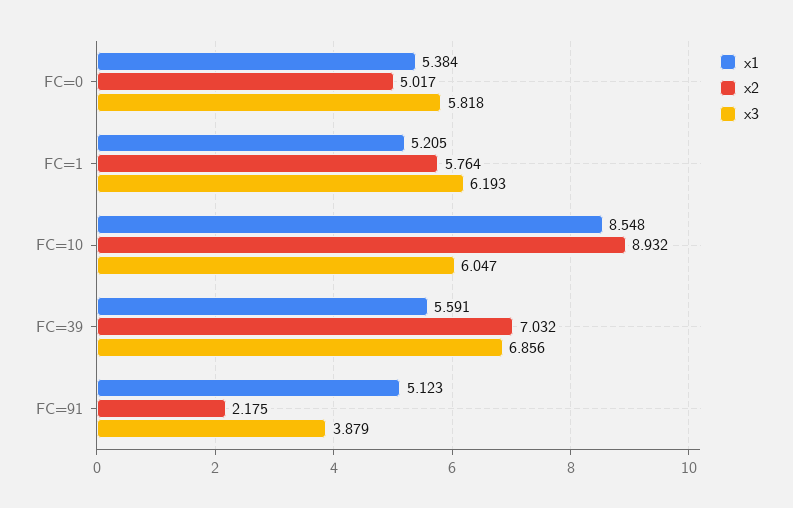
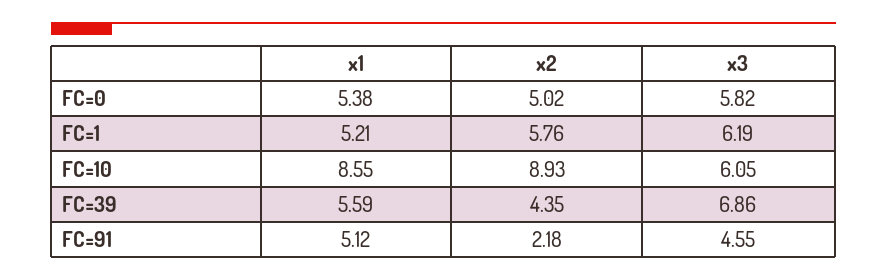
x2, FC=39: 7.032 -> 4.35
x3, FC=91: 3.879 -> 4.55

